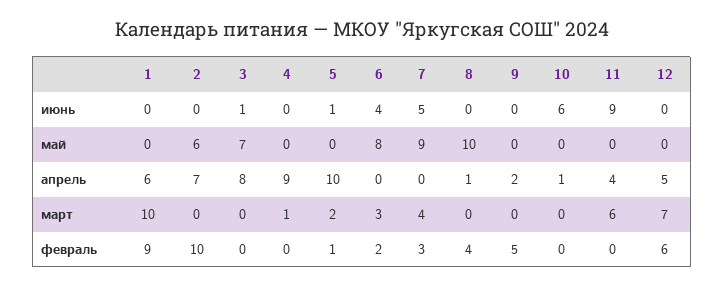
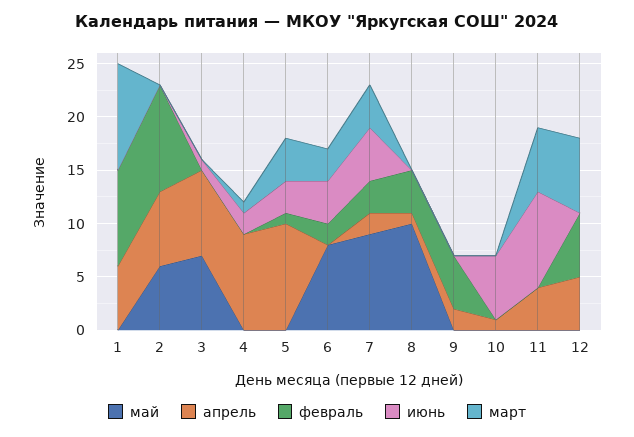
июнь, 4: 0 -> 2
июнь, 5: 1 -> 3
апрель, 7: 0 -> 2
март, 5: 2 -> 4

